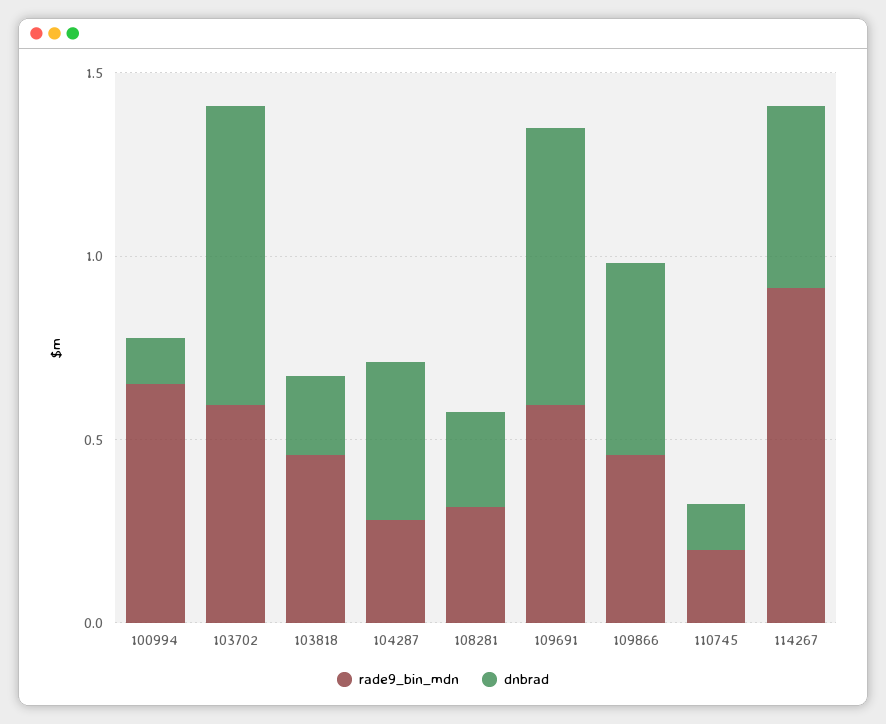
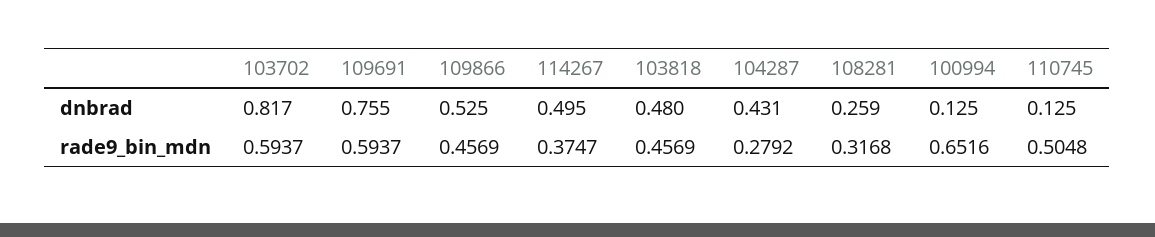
dnbrad, 103818: 0.2 -> 0.48
rade9_bin_mdn, 110745: 0.2 -> 0.5048
rade9_bin_mdn, 114267: 0.9 -> 0.3747

